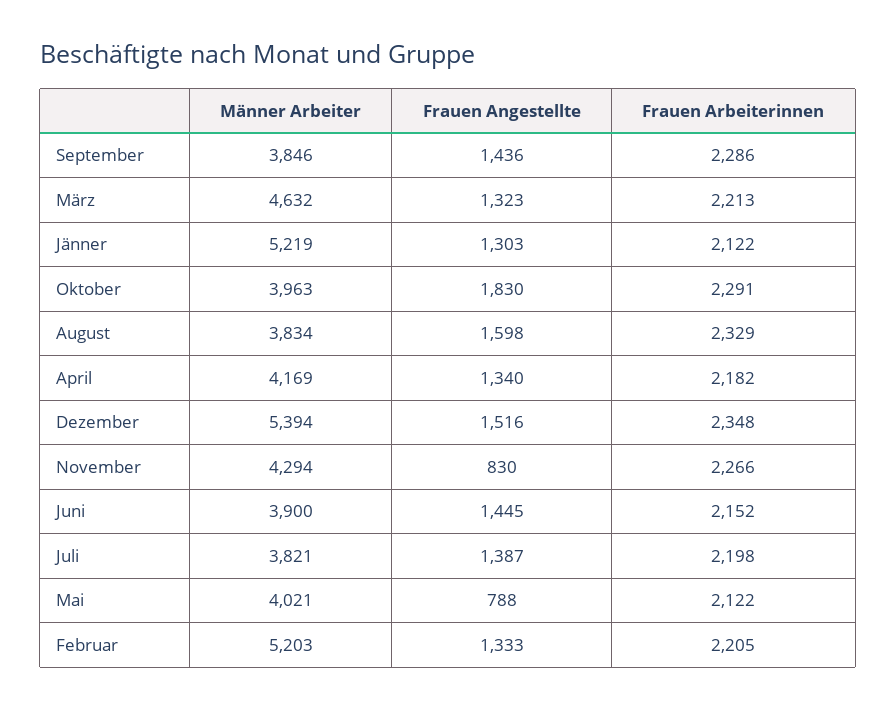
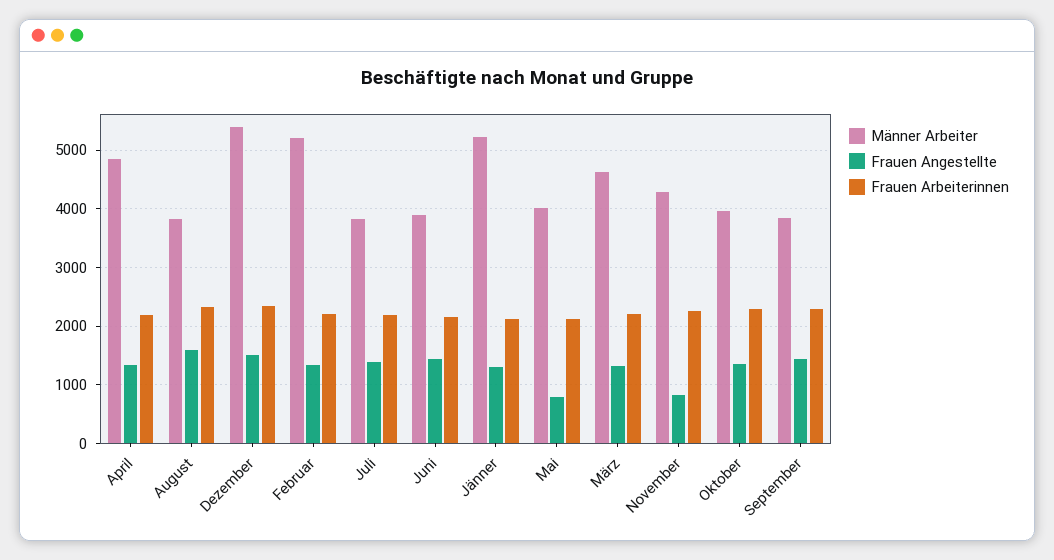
Frauen Angestellte, Oktober: 1830 -> 1400
Männer Arbeiter, April: 4169 -> 4800

